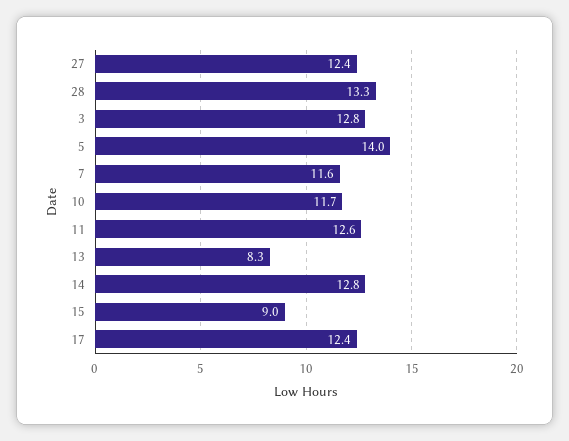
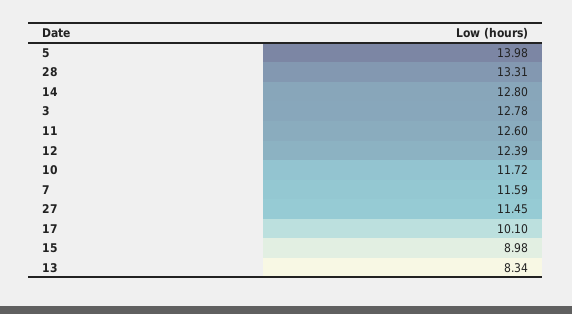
27: 12.4 -> 11.45
17: 12.4 -> 10.1
12: none -> 12.39

